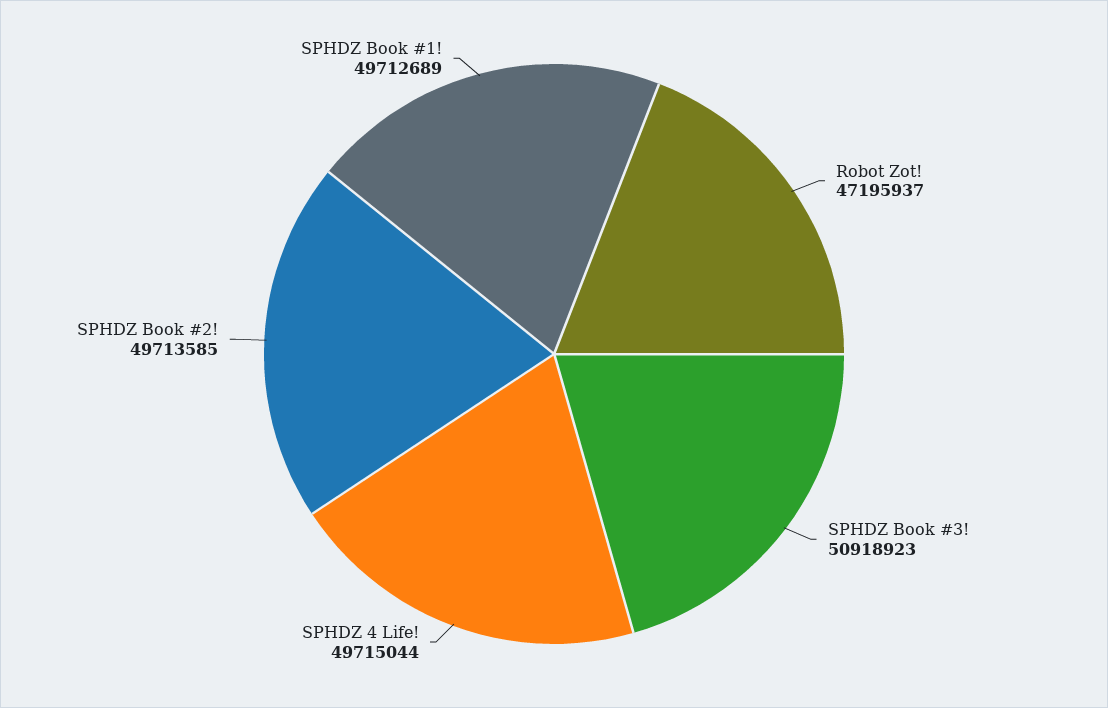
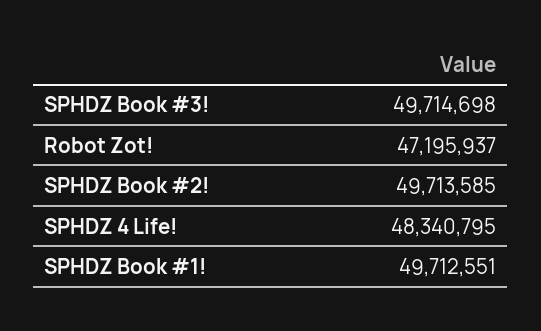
SPHDZ Book #3!: 50918923 -> 49714698
SPHDZ 4 Life!: 49715044 -> 48340795
SPHDZ Book #1!: 49712689 -> 49712551

